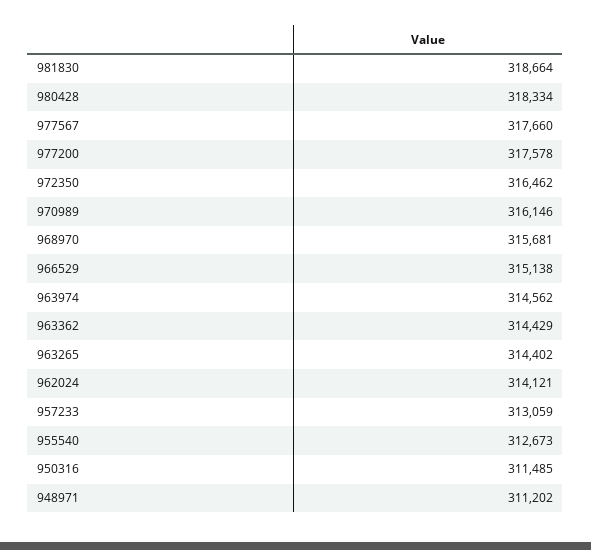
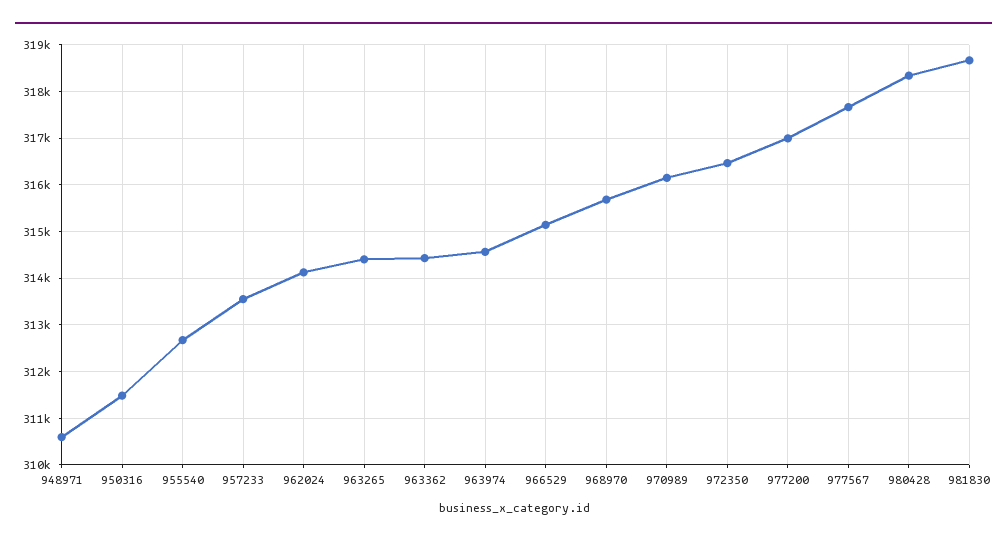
977200: 317578 -> 317000
957233: 313059 -> 313600
948971: 311202 -> 310600

